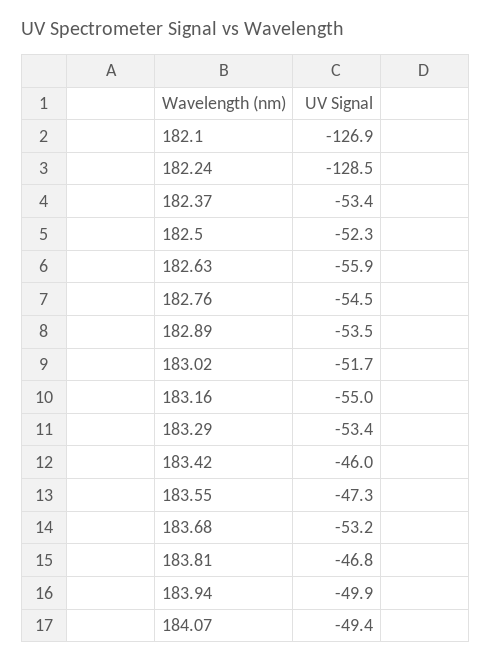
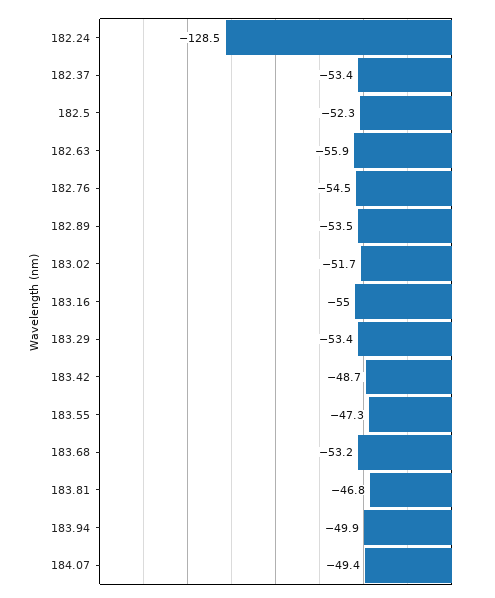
182.1: -126.9 -> none
183.42: -46 -> -48.7

